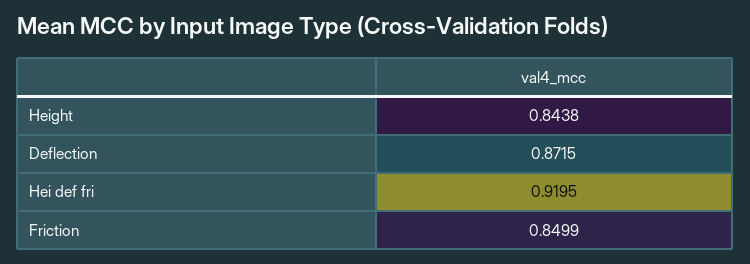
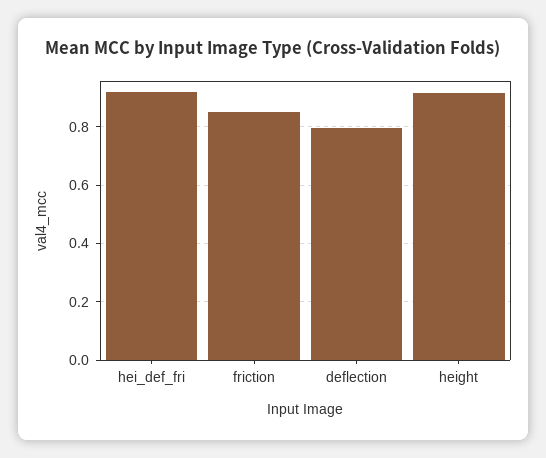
Height: 0.8438 -> 0.925
Deflection: 0.8715 -> 0.8

